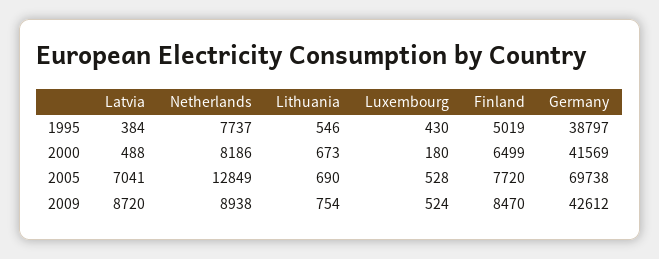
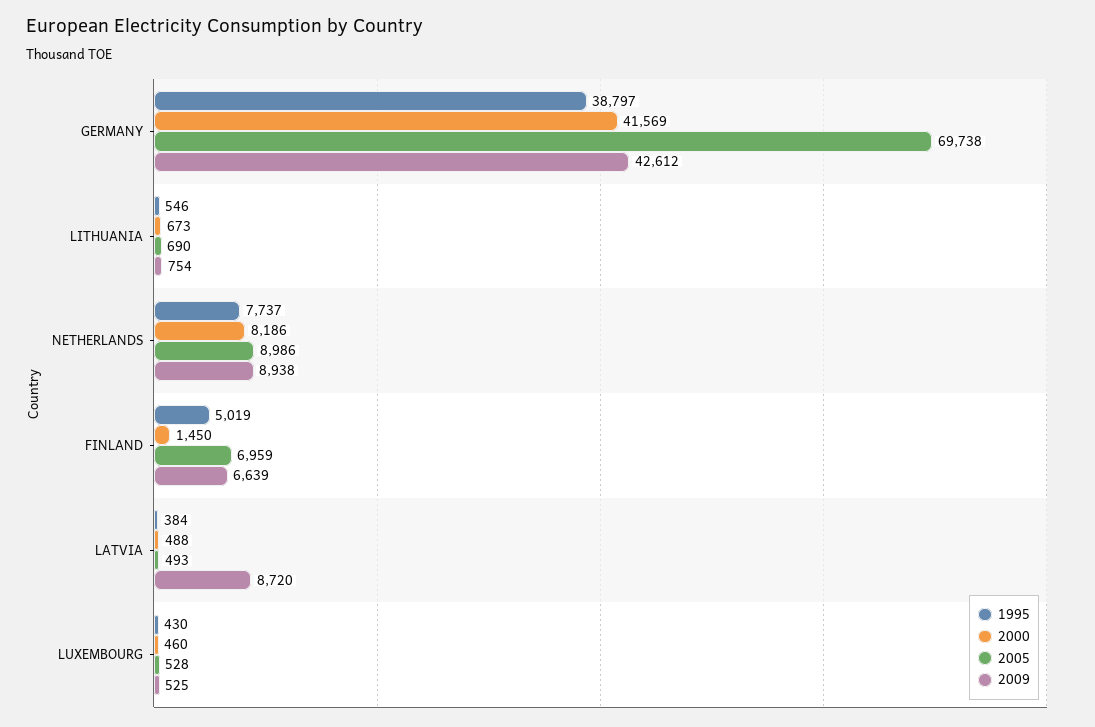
2000, Luxembourg: 180 -> 460
2000, Finland: 6499 -> 1450
2005, Latvia: 7041 -> 493
2005, Netherlands: 12849 -> 8986
2005, Finland: 7720 -> 6959
2009, Luxembourg: 524 -> 525
2009, Finland: 8470 -> 6639

